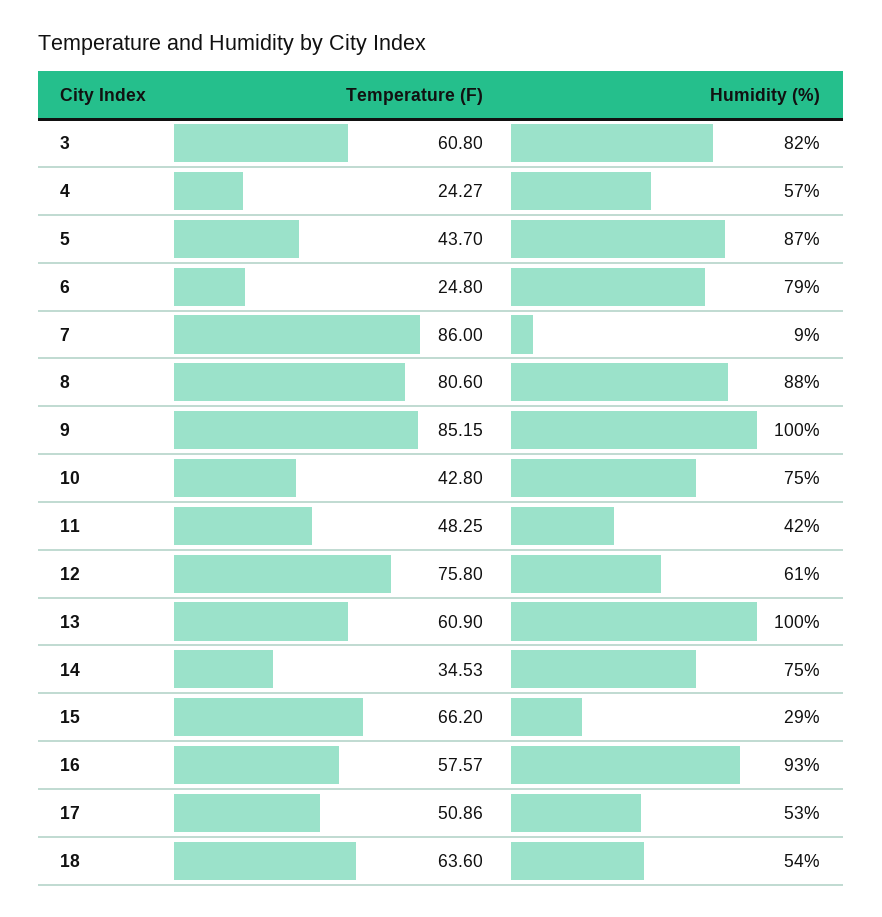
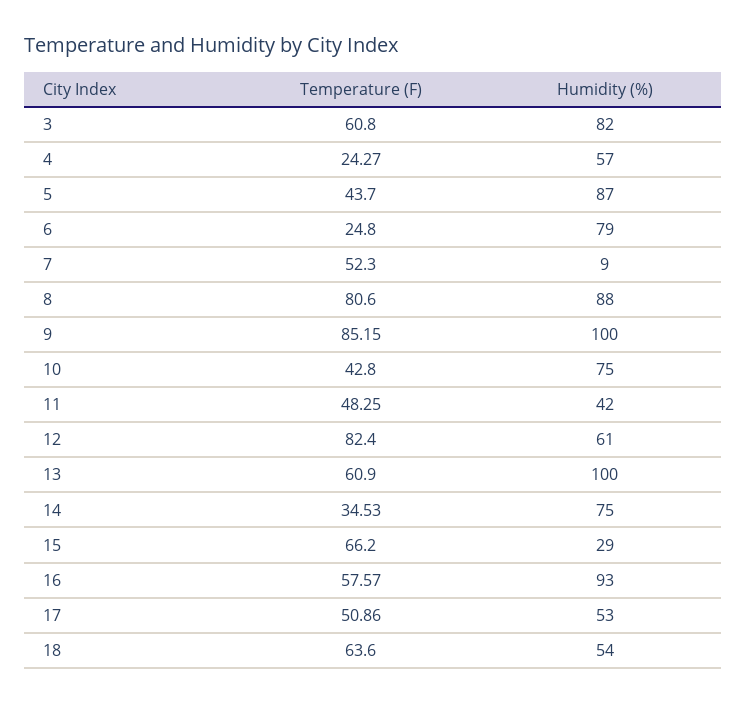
Temperature (F), 7: 86 -> 52.3
Temperature (F), 12: 75.8 -> 82.4

